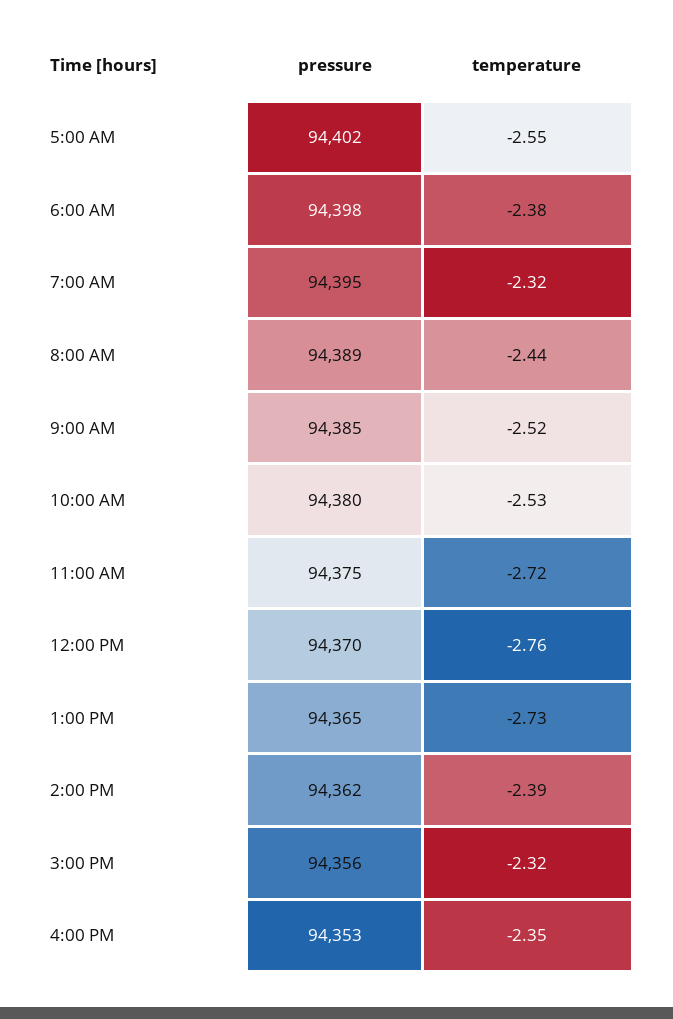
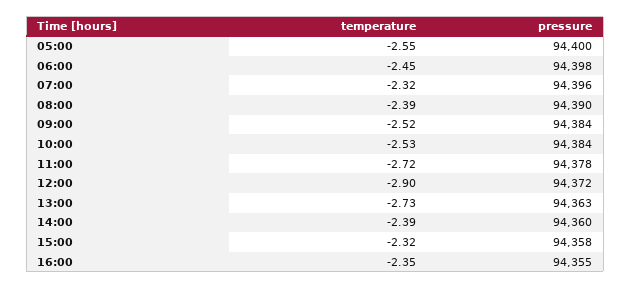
pressure, 5:00 AM: 94402 -> 94400
temperature, 6:00 AM: -2.38 -> -2.45
pressure, 7:00 AM: 94395 -> 94396
pressure, 8:00 AM: 94389 -> 94390
temperature, 8:00 AM: -2.44 -> -2.39
pressure, 9:00 AM: 94385 -> 94384
pressure, 10:00 AM: 94380 -> 94384
pressure, 11:00 AM: 94375 -> 94378
pressure, 12:00 PM: 94370 -> 94372
temperature, 12:00 PM: -2.76 -> -2.9
pressure, 1:00 PM: 94365 -> 94363
pressure, 2:00 PM: 94362 -> 94360
pressure, 3:00 PM: 94356 -> 94358
pressure, 4:00 PM: 94353 -> 94355

